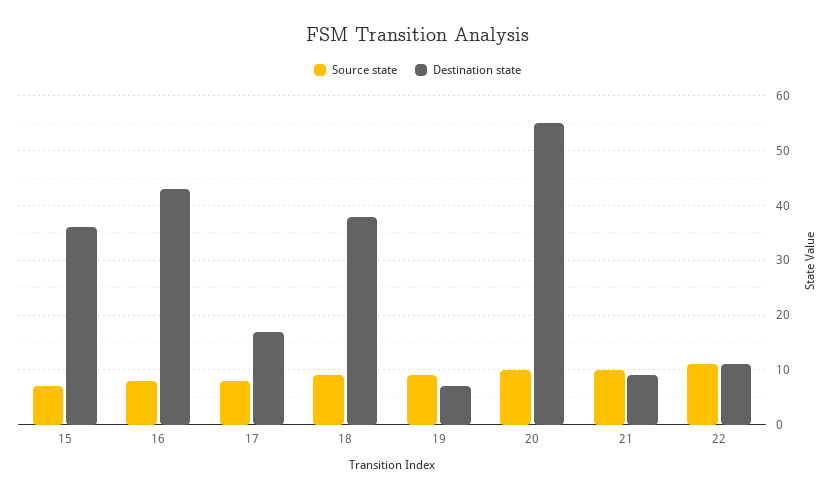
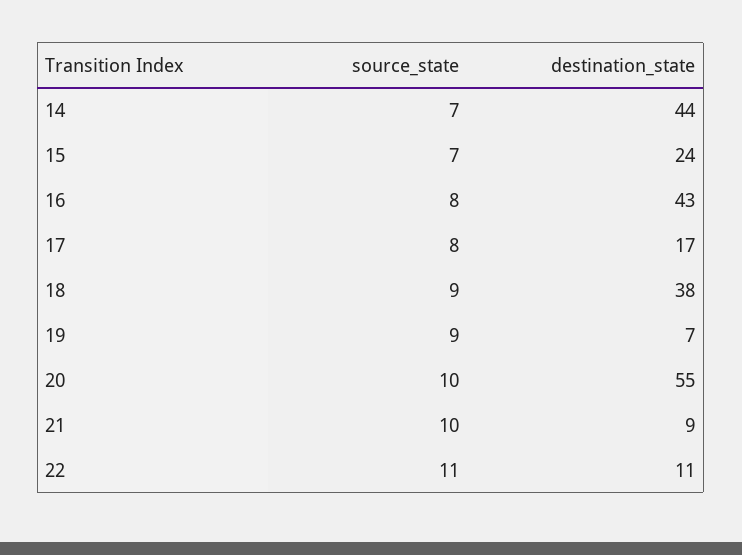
Destination state, 15: 35 -> 24
Source state, 14: none -> 7
Destination state, 14: none -> 44

